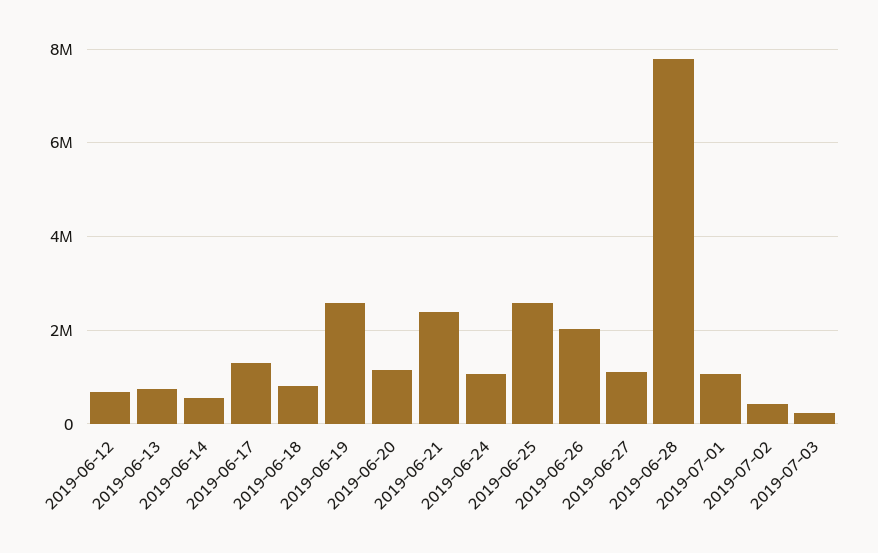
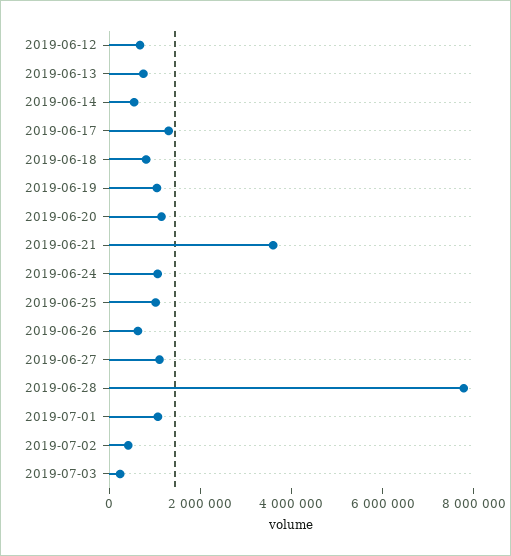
2019-06-19: 2600000 -> 1000000
2019-06-21: 2400000 -> 3500000
2019-06-25: 2600000 -> 1000000
2019-06-26: 2000000 -> 500000

